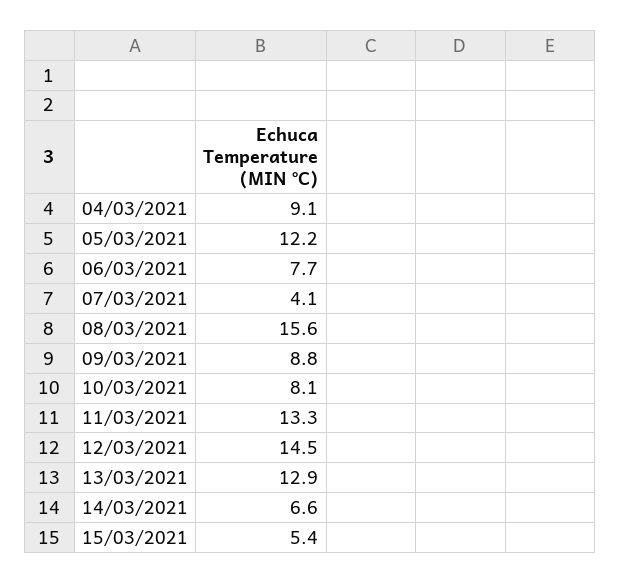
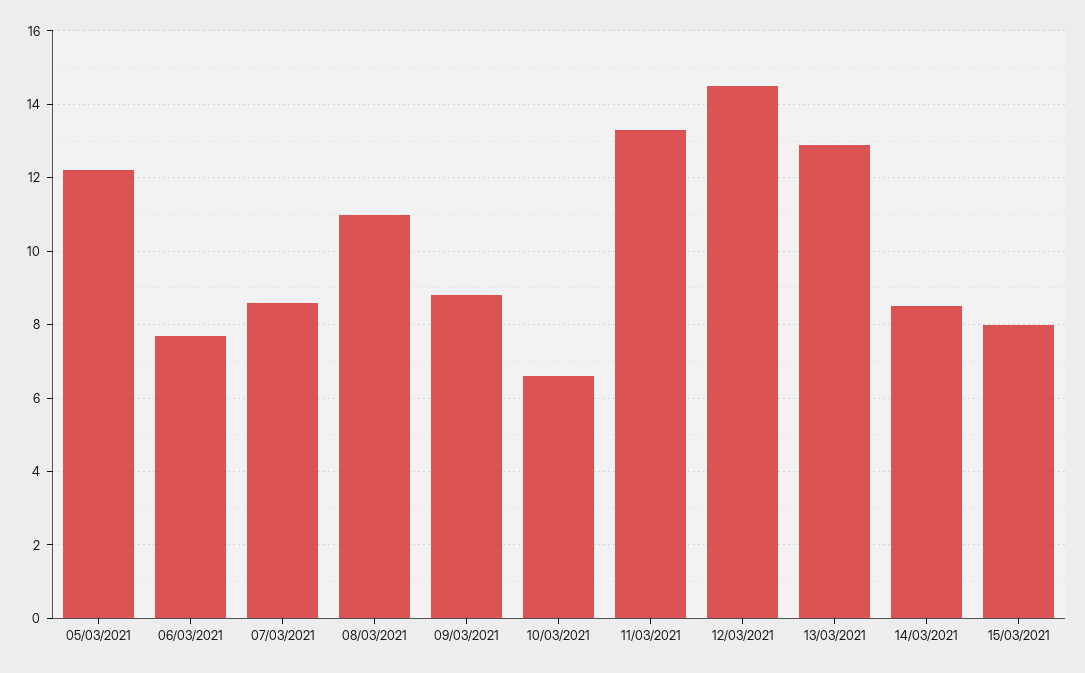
04/03/2021: 9.1 -> none
07/03/2021: 4.1 -> 8.5
08/03/2021: 15.6 -> 11
10/03/2021: 8.1 -> 6.5
14/03/2021: 6.6 -> 8.5
15/03/2021: 5.4 -> 8

